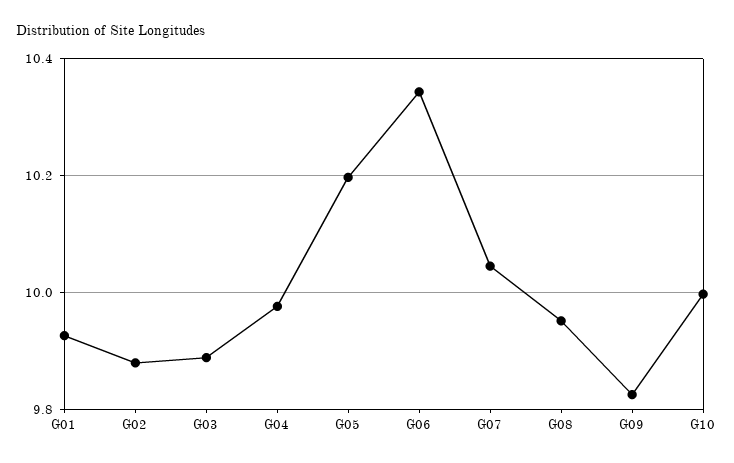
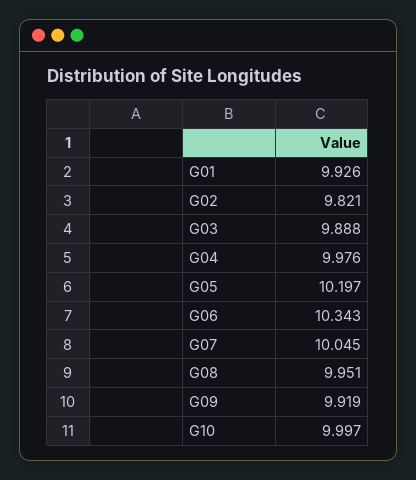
G02: 9.88 -> 9.821
G09: 9.82 -> 9.919

